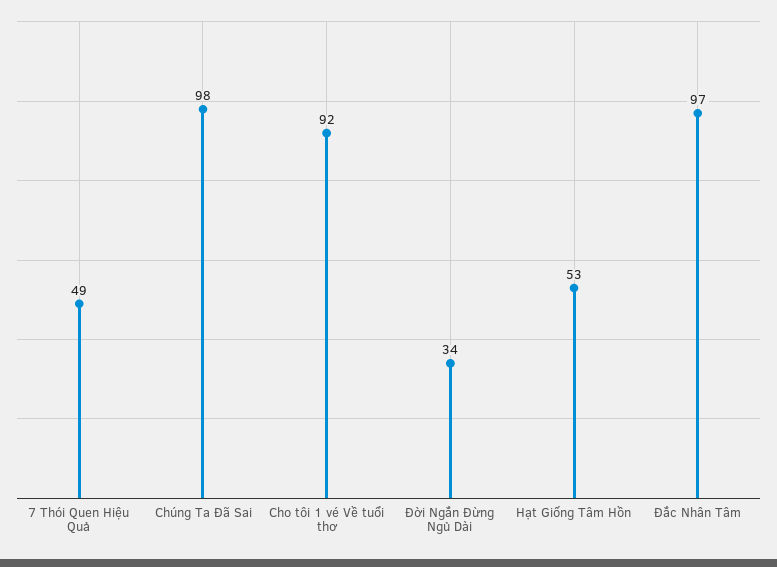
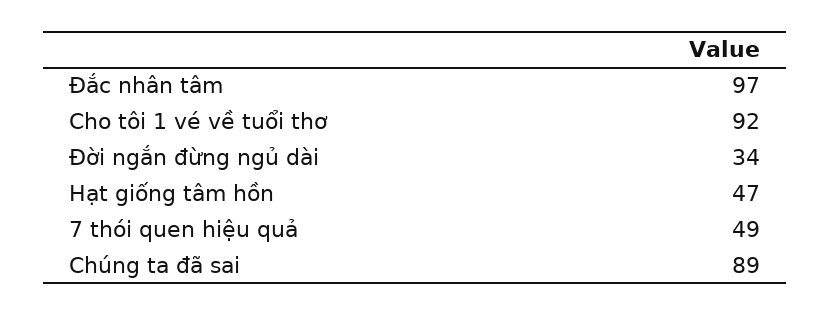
Chúng Ta Đã Sai: 98 -> 89
Hạt Giống Tâm Hồn: 53 -> 47

